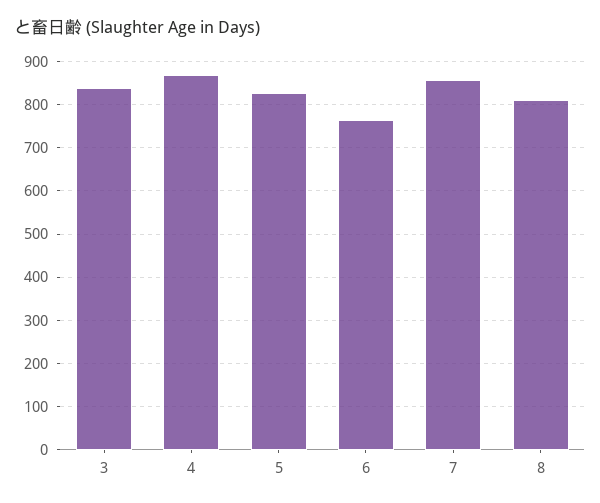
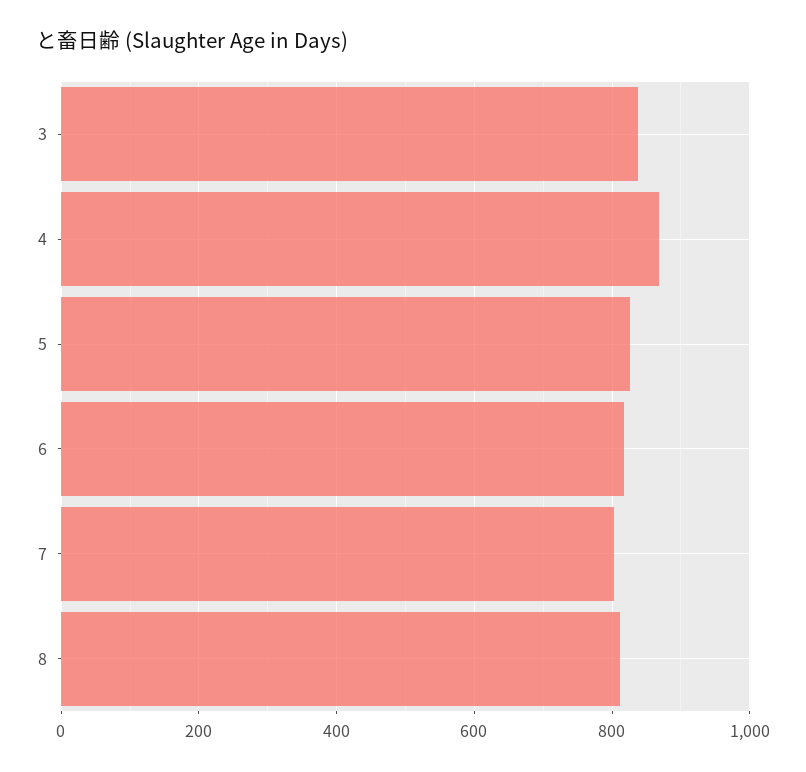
6: 760 -> 820
7: 860 -> 800

